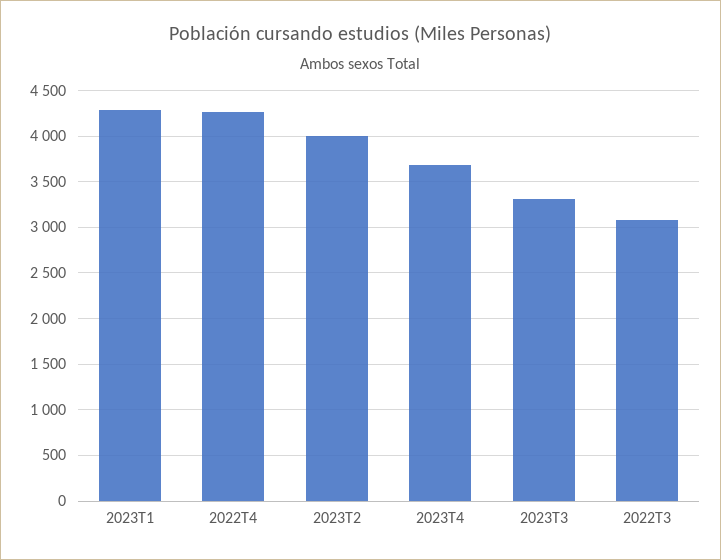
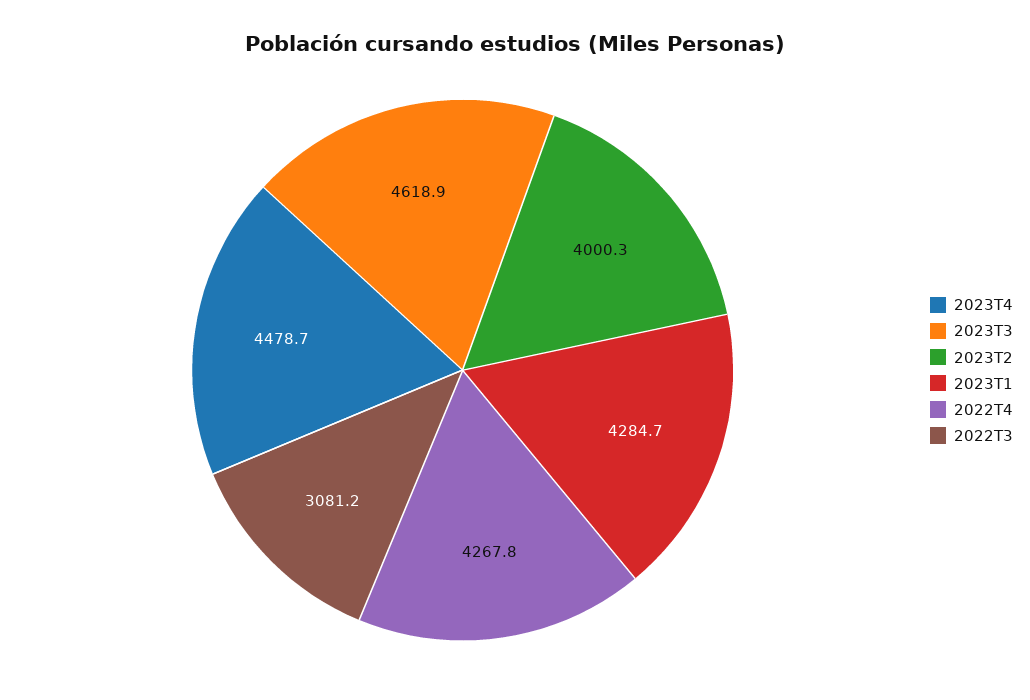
2023T4: 3700 -> 4478.7
2023T3: 3300 -> 4618.9

